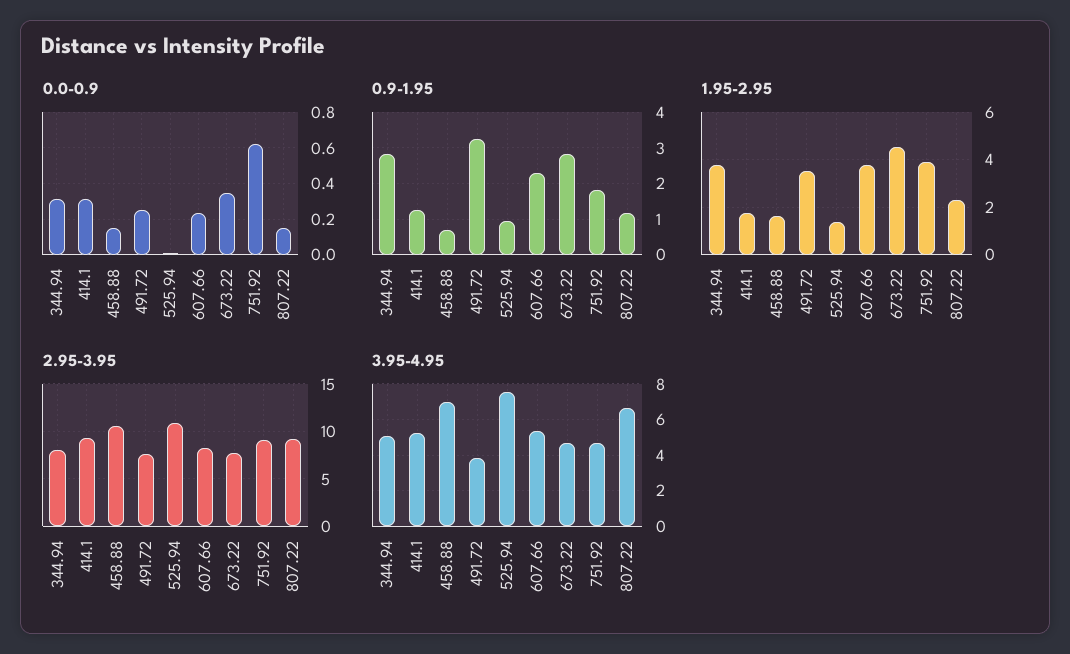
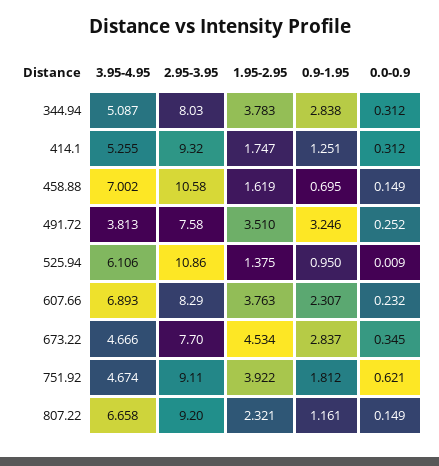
3.95-4.95, 525.94: 7.5 -> 6.106
3.95-4.95, 607.66: 5.5 -> 6.893

